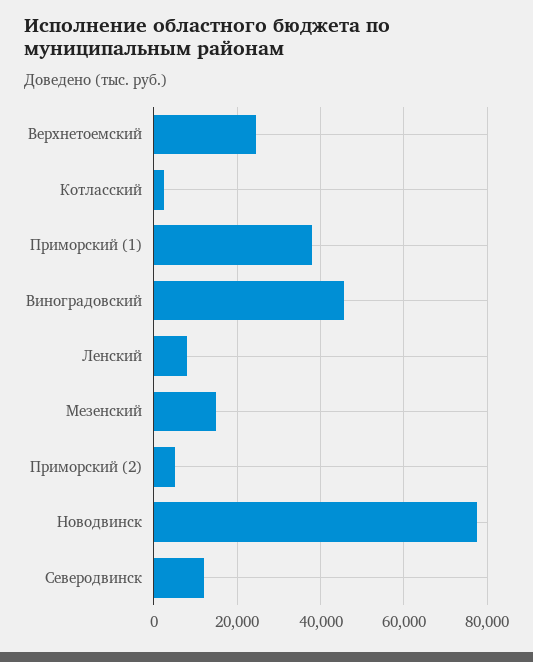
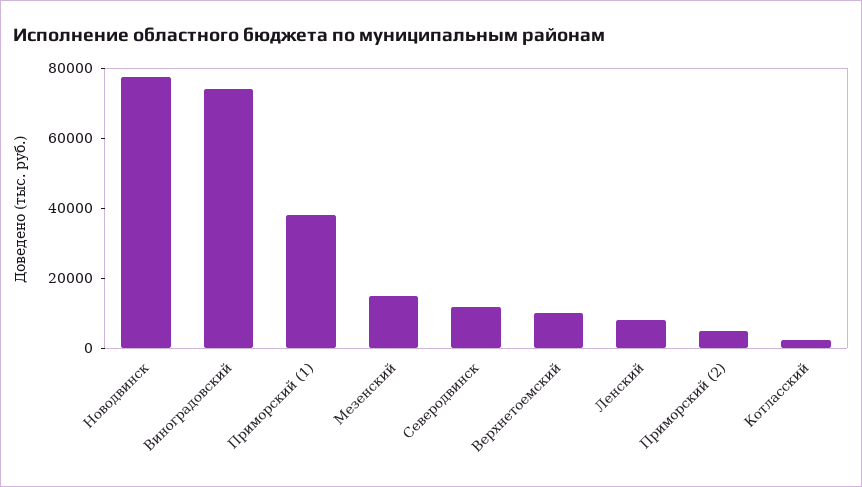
Верхнетоемский: 24000 -> 10000
Виноградовский: 46000 -> 75000

